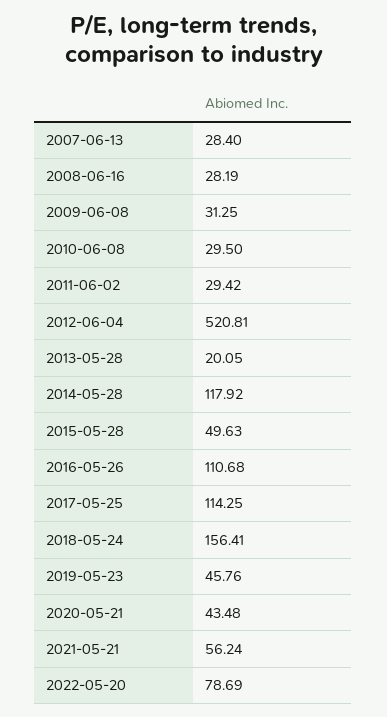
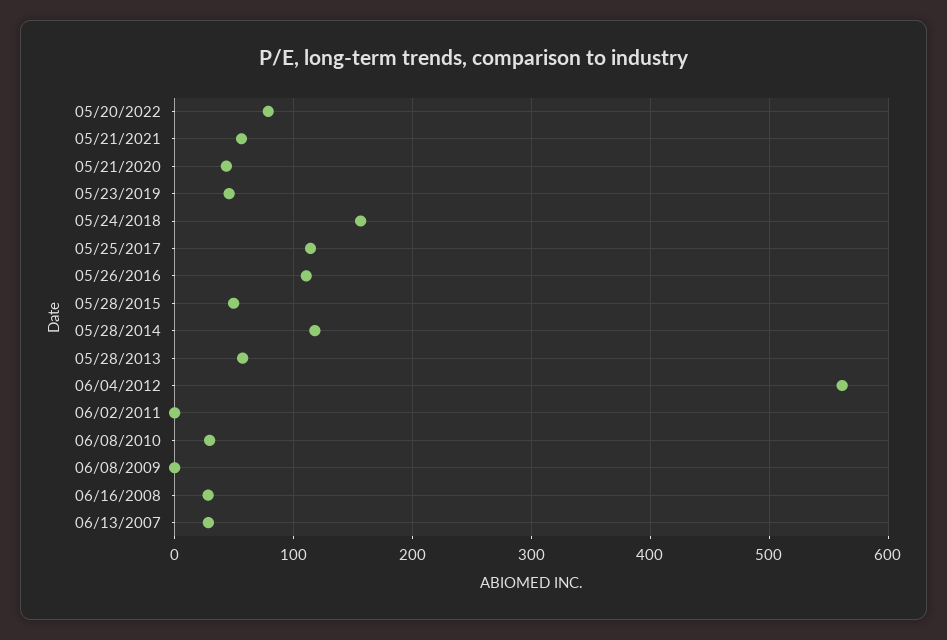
2009-06-08: 31.25 -> 0
2011-06-02: 29.42 -> 0
2012-06-04: 520.81 -> 560
2013-05-28: 20.05 -> 60

